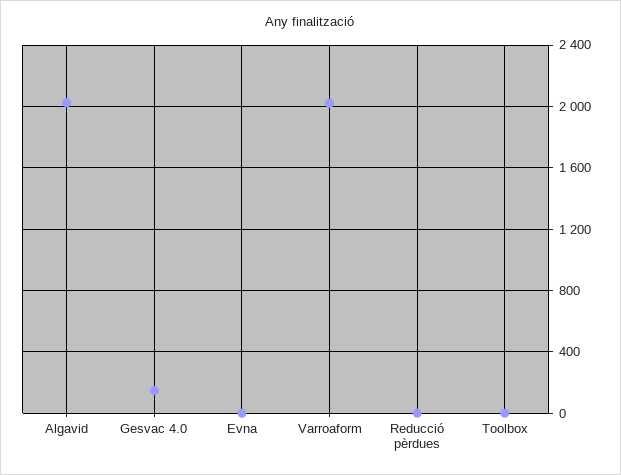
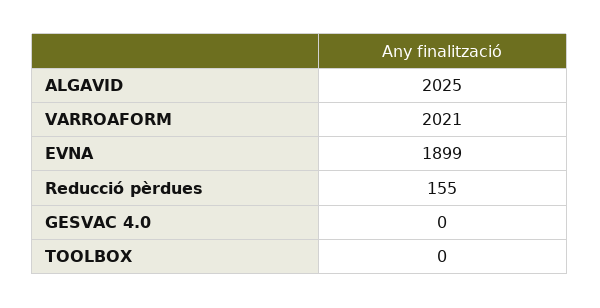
Gesvac 4.0: 150 -> 0
Evna: 0 -> 1899
Reducció pèrdues: 0 -> 155

